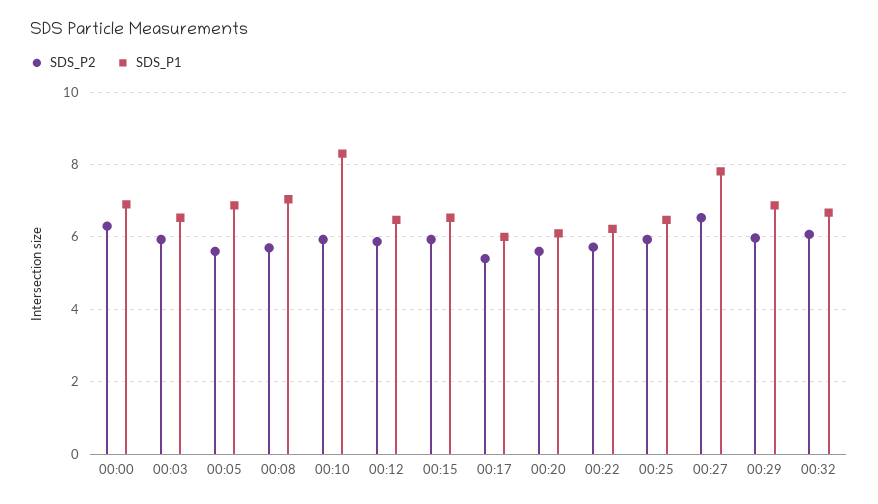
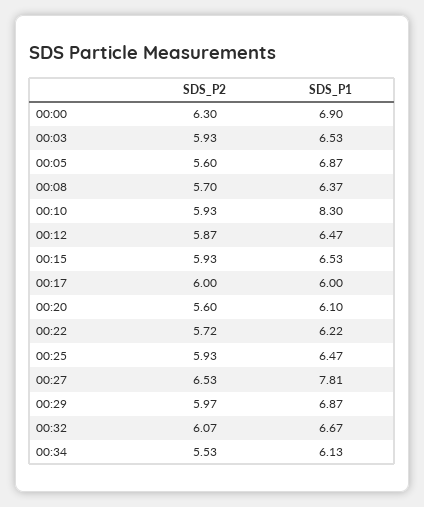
SDS_P1, 00:08: 7 -> 6.37
SDS_P2, 00:17: 5.4 -> 6
SDS_P2, 00:34: none -> 5.53
SDS_P1, 00:34: none -> 6.13

